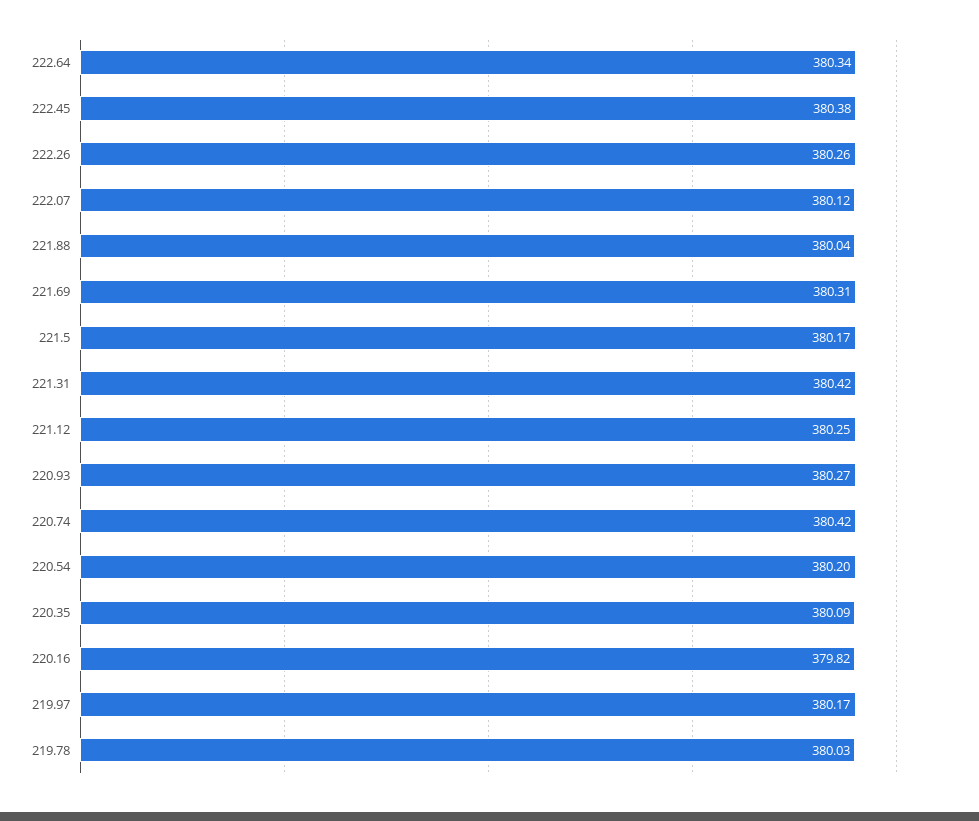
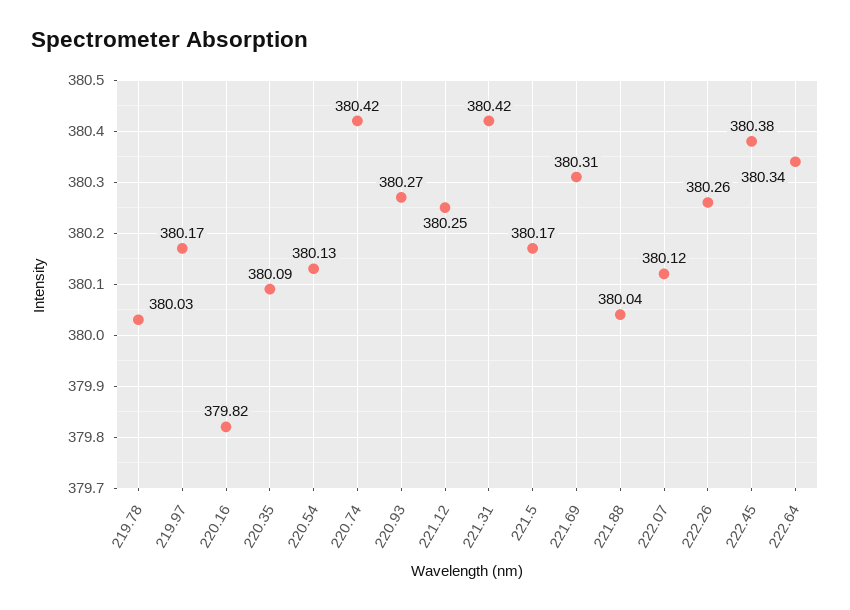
220.54: 380.2 -> 380.13

